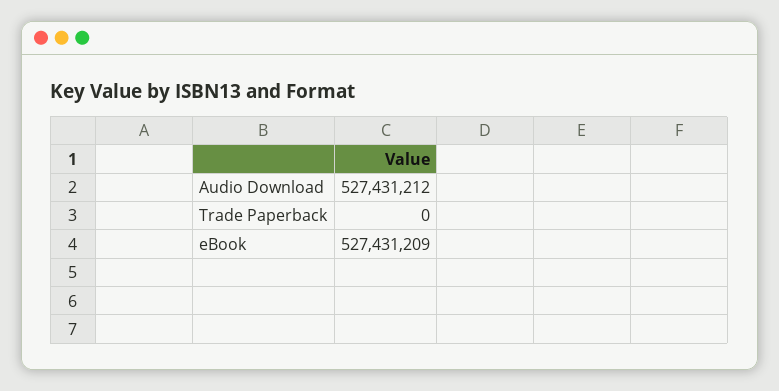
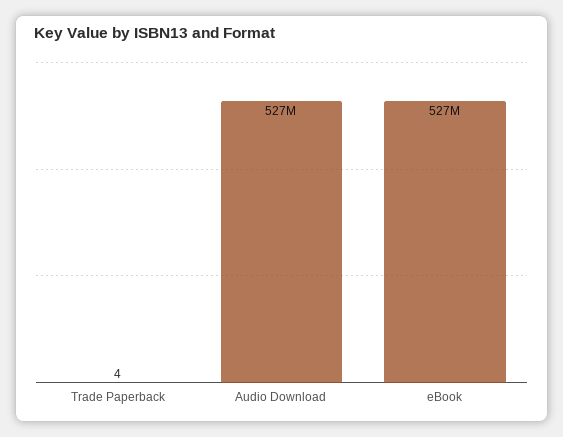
Trade Paperback: 0 -> 4

